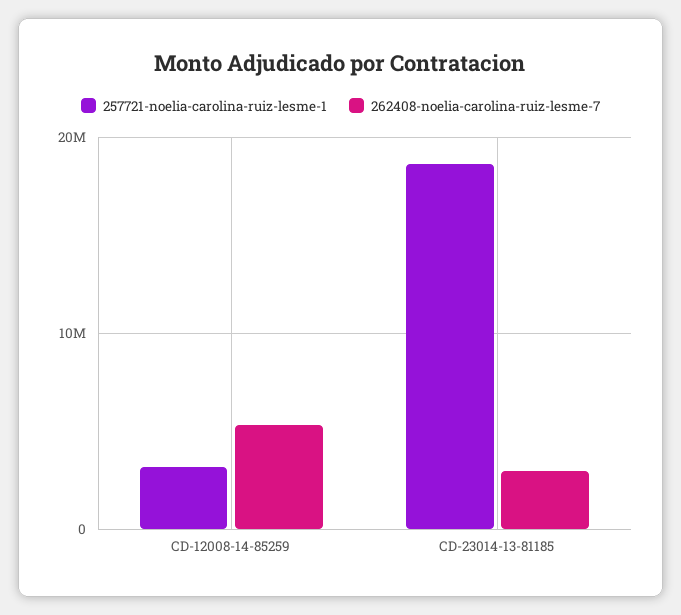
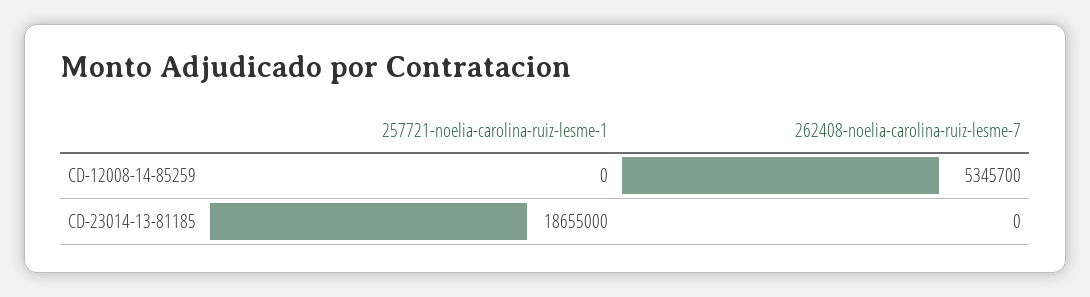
257721-noelia-carolina-ruiz-lesme-1, CD-12008-14-85259: 3000000 -> 0
262408-noelia-carolina-ruiz-lesme-7, CD-23014-13-81185: 3000000 -> 0

